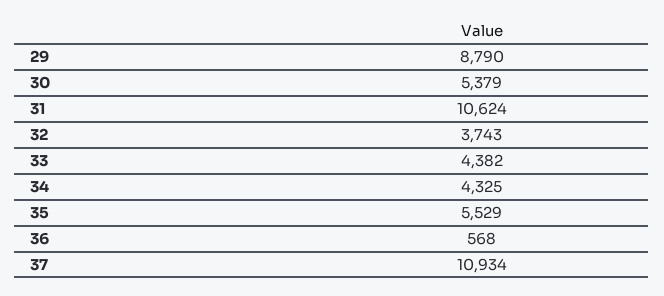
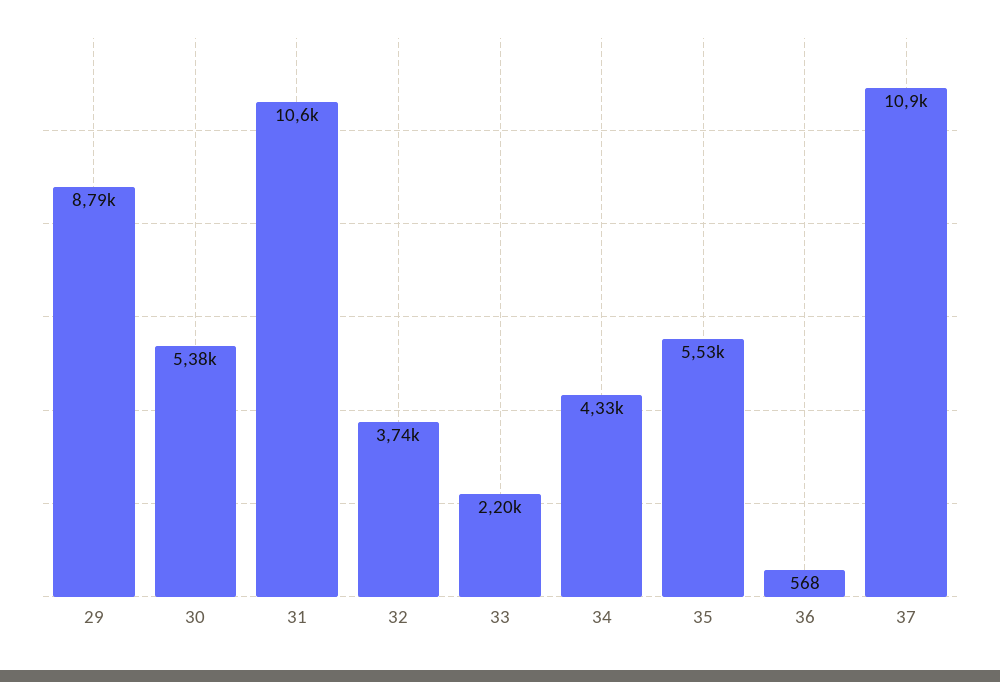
33: 4382 -> 2200

